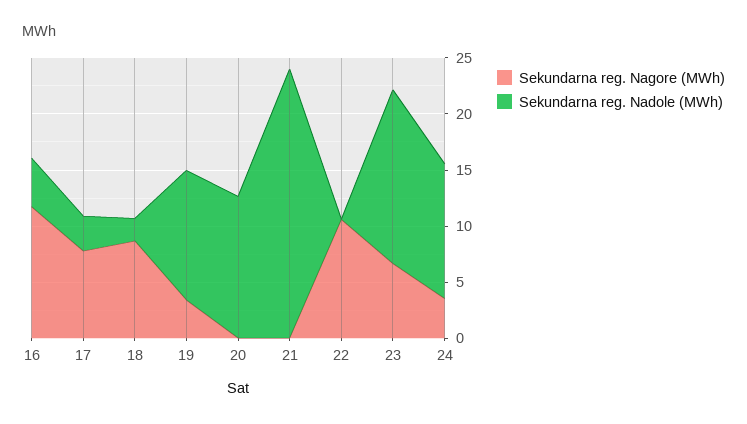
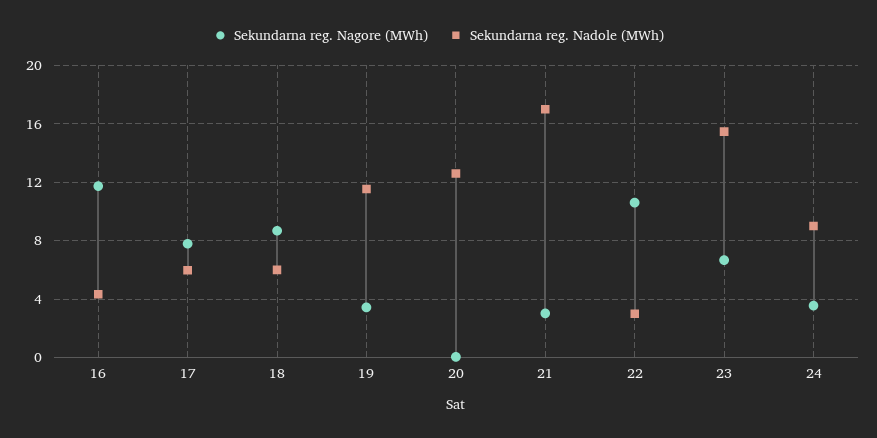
Sekundarna reg. Nadole (MWh), 17: 3 -> 6
Sekundarna reg. Nadole (MWh), 18: 2 -> 6
Sekundarna reg. Nagore (MWh), 21: 0 -> 3
Sekundarna reg. Nadole (MWh), 21: 24 -> 17
Sekundarna reg. Nadole (MWh), 22: 0 -> 3
Sekundarna reg. Nadole (MWh), 24: 12 -> 9

